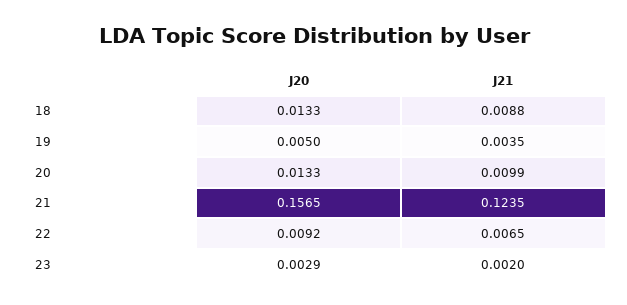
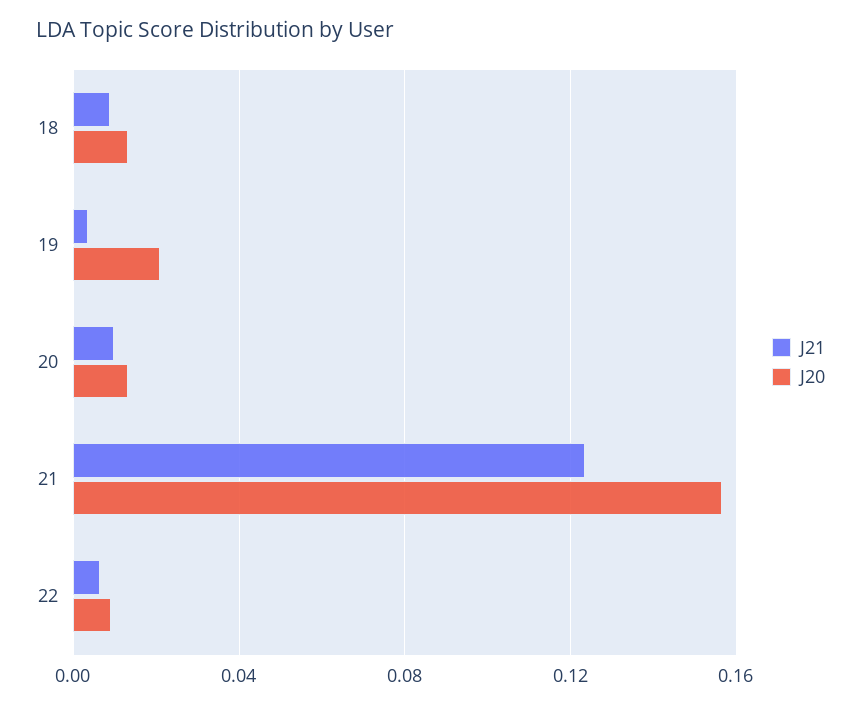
J20, 19: 0.005 -> 0.02
J20, 23: 0.0029 -> none
J21, 23: 0.002 -> none

